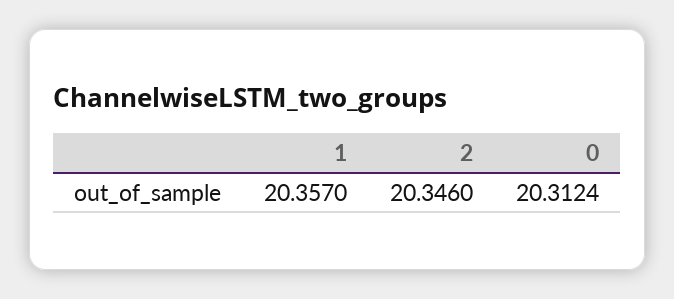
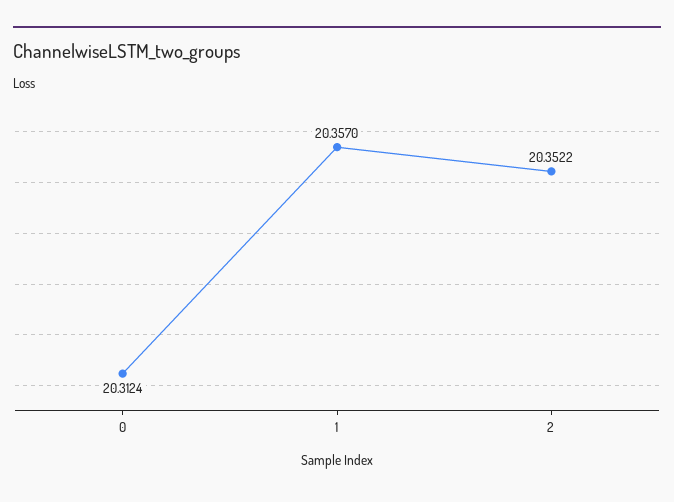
2: 20.346 -> 20.3522

